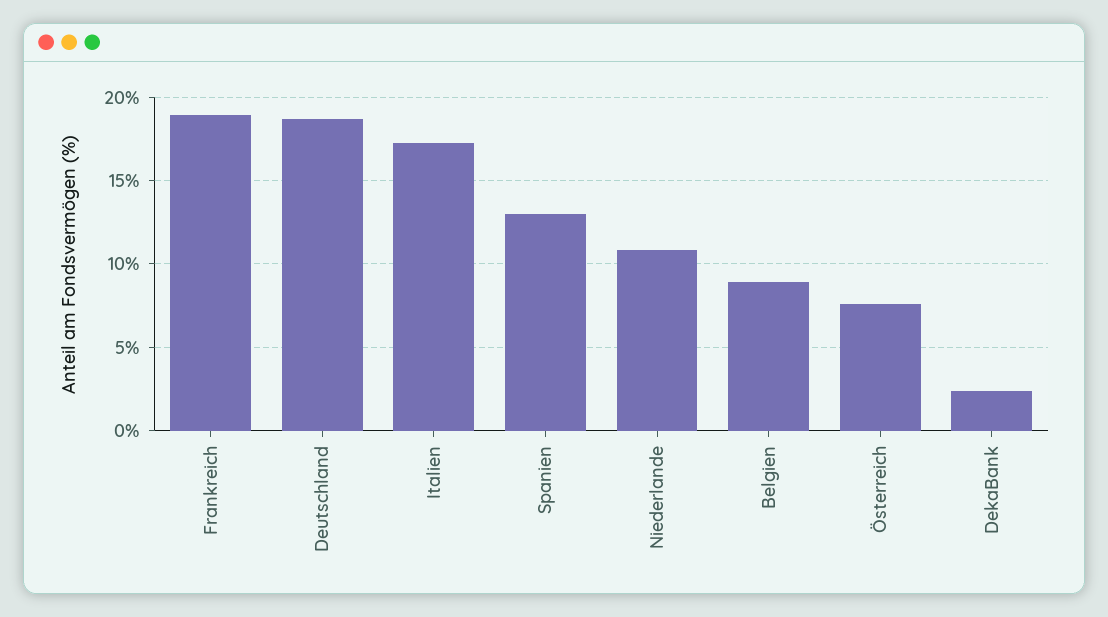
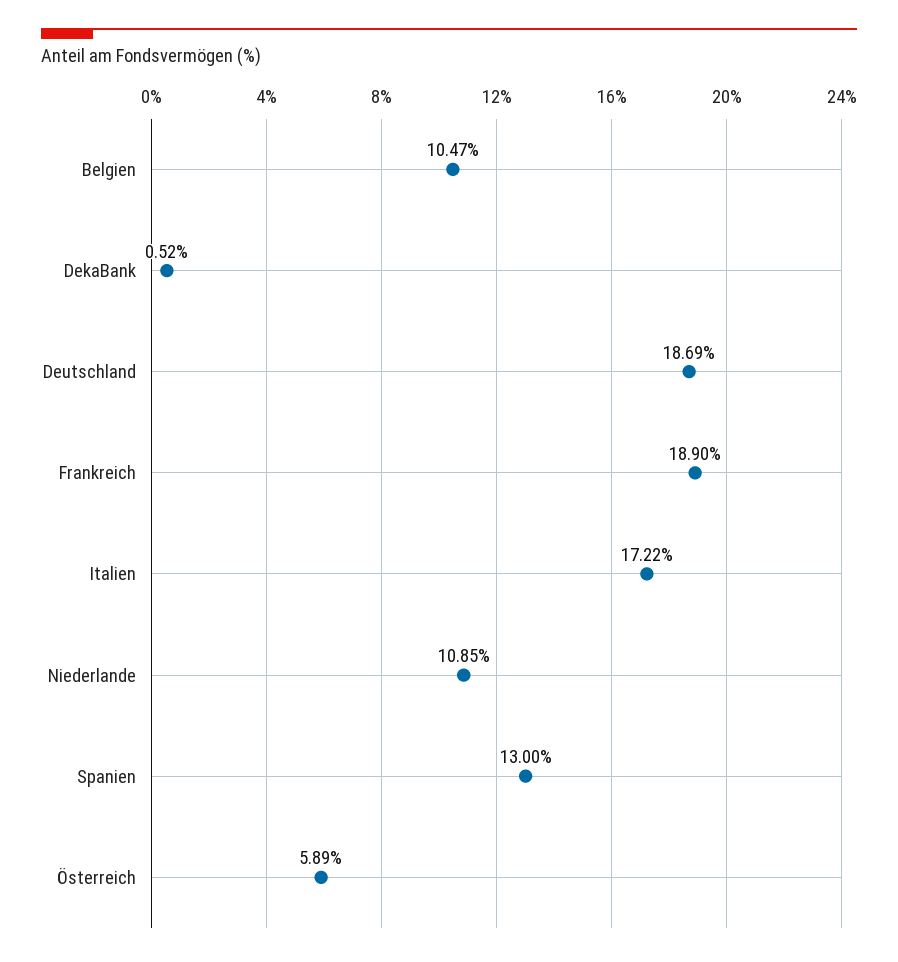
Belgien: 9 -> 10.47
Österreich: 7.5 -> 5.89
DekaBank: 2.5 -> 0.52

